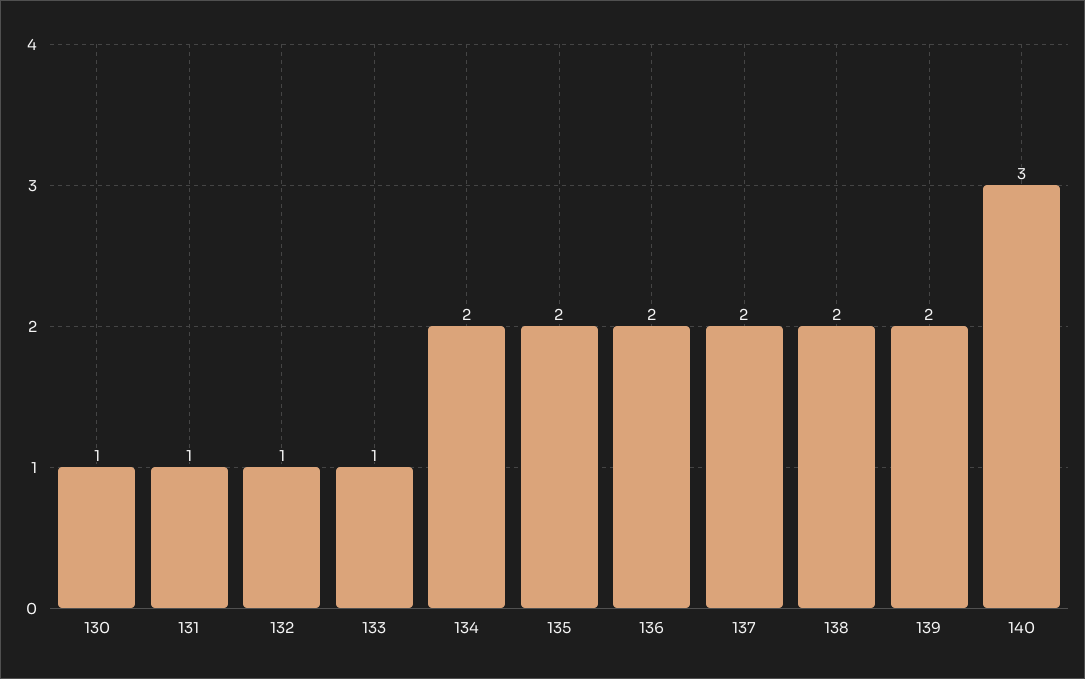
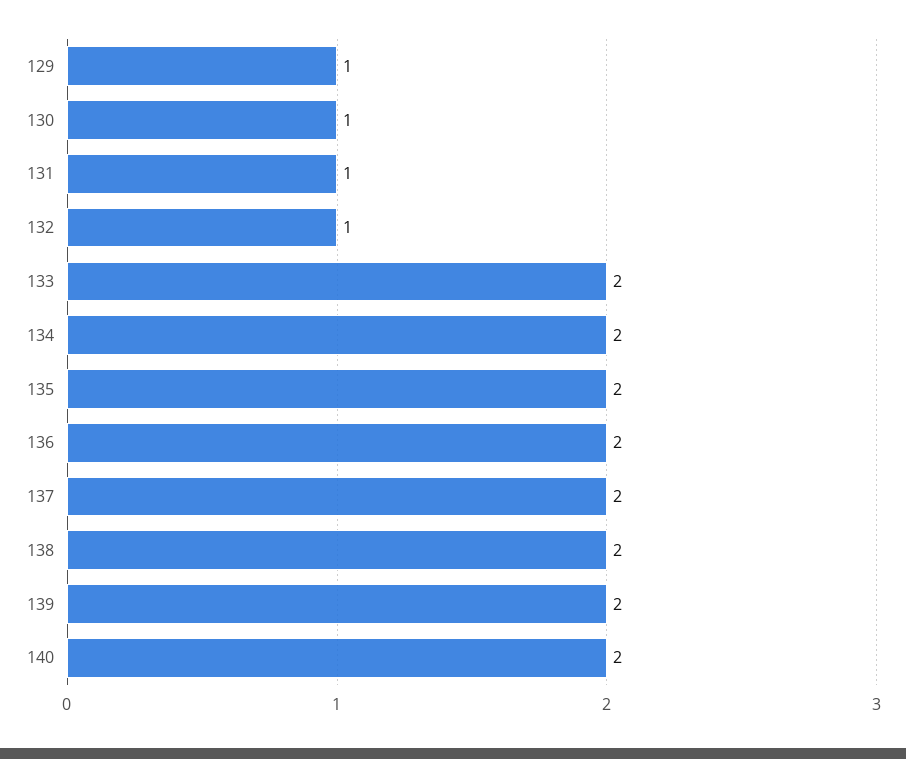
133: 1 -> 2
140: 3 -> 2
129: none -> 1

